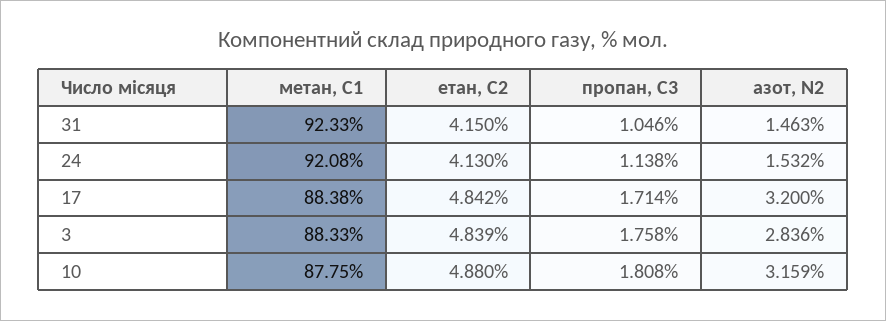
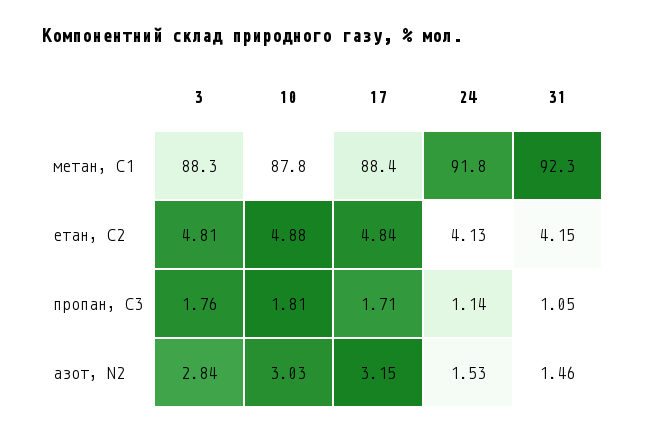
метан, С1, 24: 92.08 -> 91.8
азот, N2, 17: 3.2 -> 3.15
етан, С2, 3: 4.839 -> 4.81
азот, N2, 10: 3.159 -> 3.03

